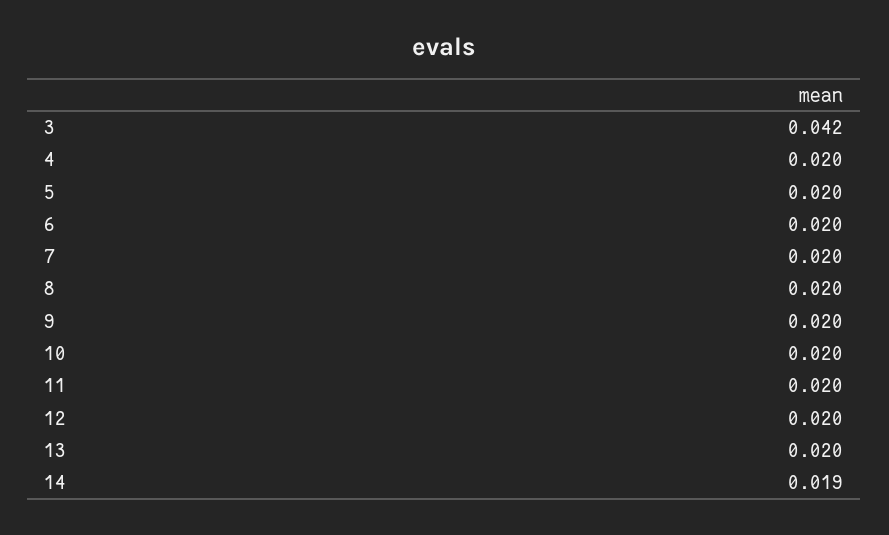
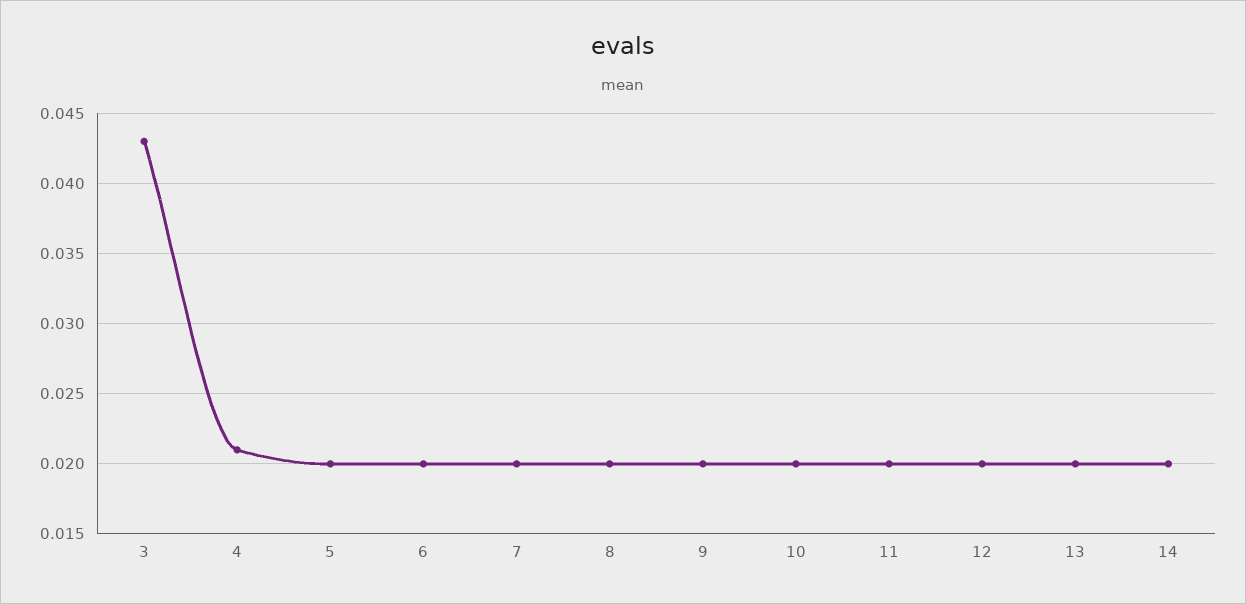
3: 0.042 -> 0.043
4: 0.02 -> 0.021
14: 0.019 -> 0.02

